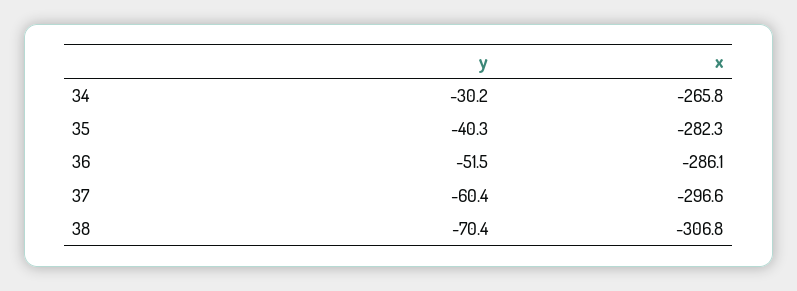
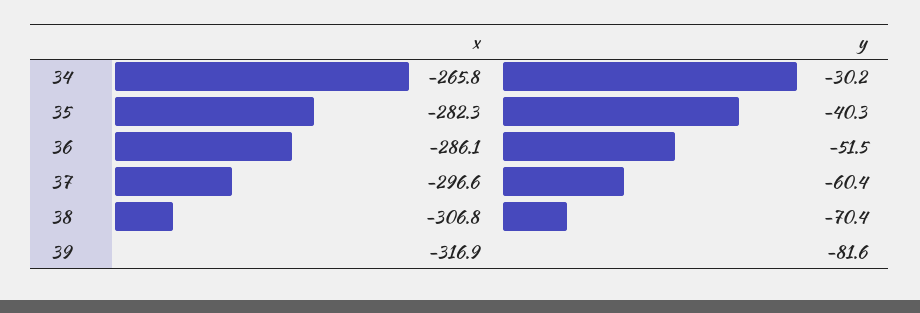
x, 39: none -> -316.9
y, 39: none -> -81.6

